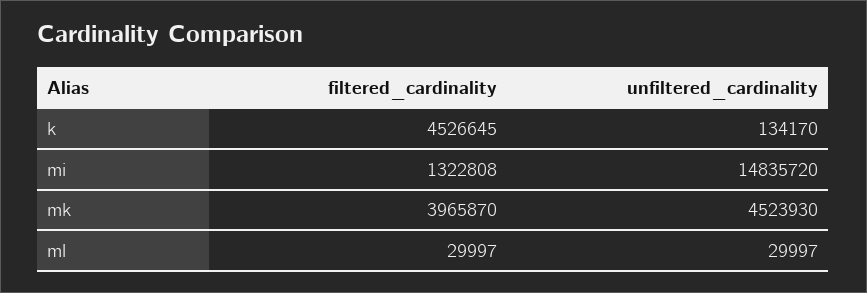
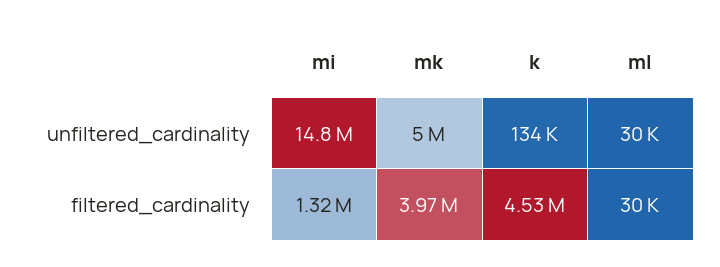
unfiltered_cardinality, mk: 4523930 -> 5000000

